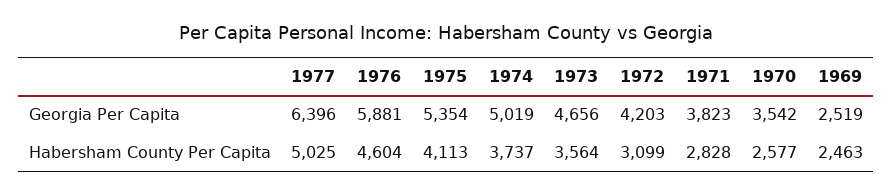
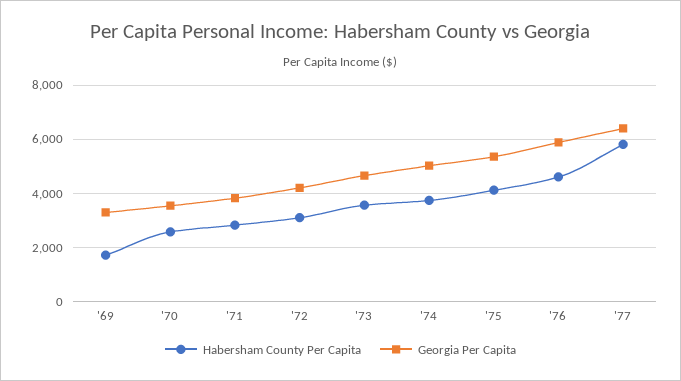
Georgia Per Capita, 1969: 2519 -> 3250
Habersham County Per Capita, 1977: 5025 -> 5750
Habersham County Per Capita, 1969: 2463 -> 1750

